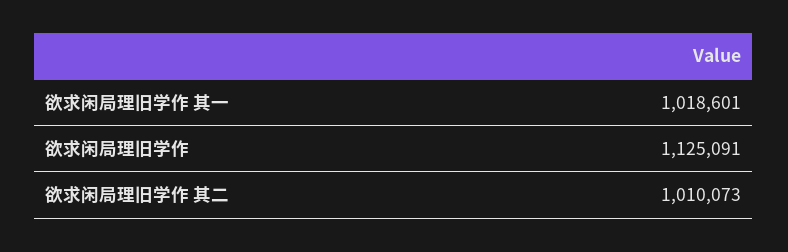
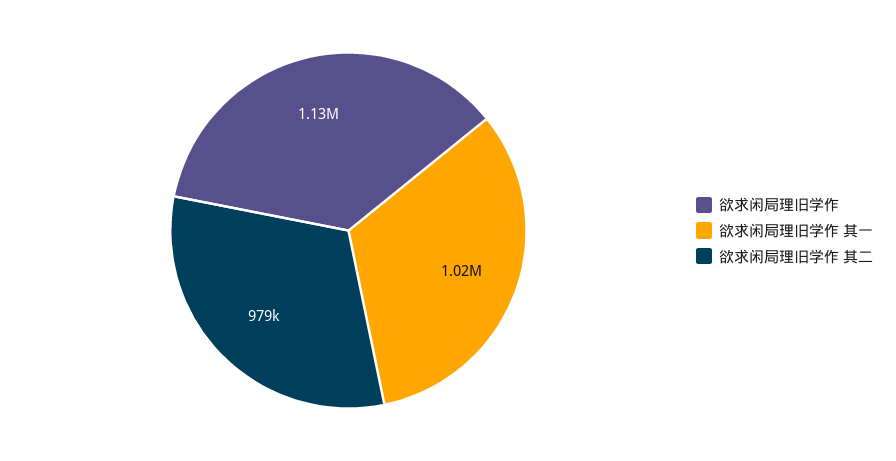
欲求闲局理旧学作 其二: 1010073 -> 979000

